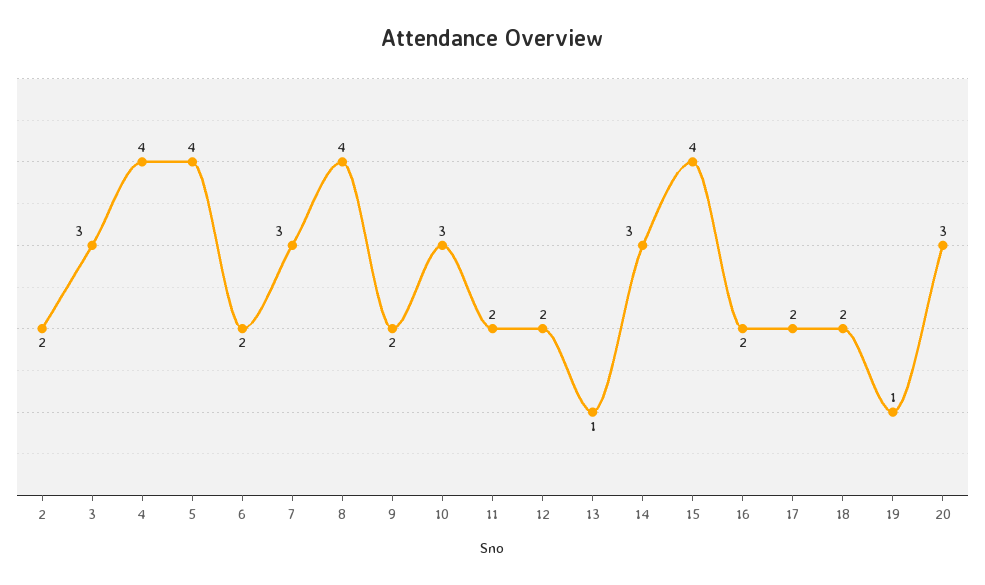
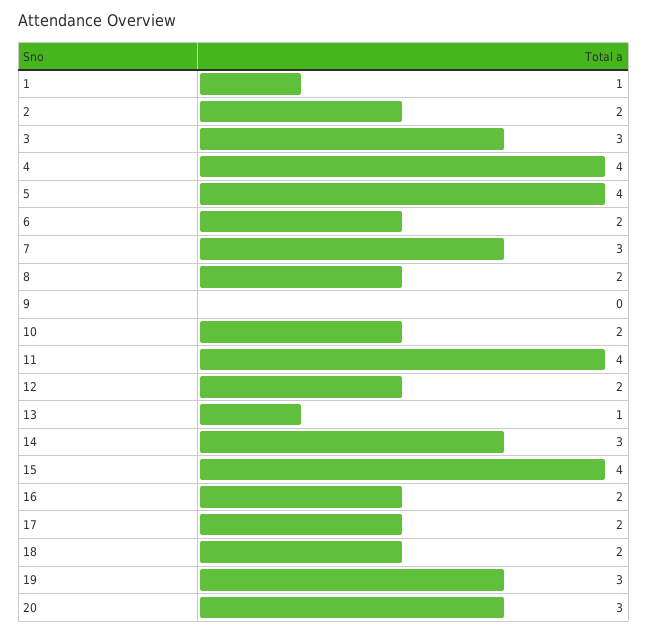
8: 4 -> 2
9: 2 -> 0
10: 3 -> 2
11: 2 -> 4
19: 1 -> 3
1: none -> 1

